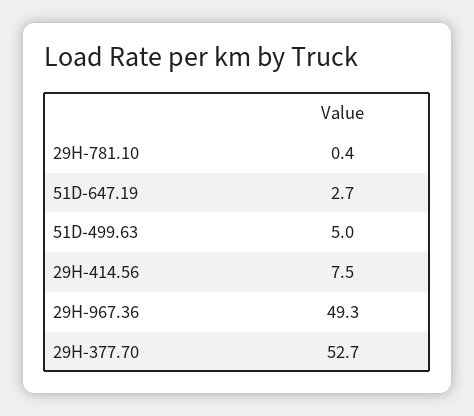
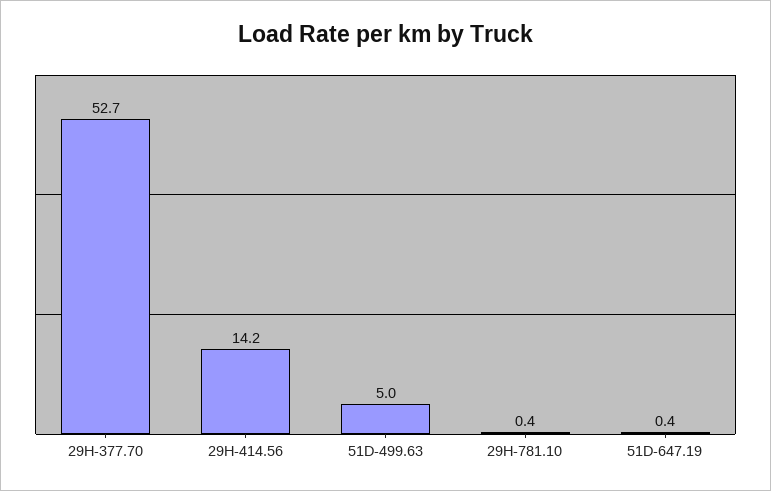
51D-647.19: 2.7 -> 0.4
29H-414.56: 7.5 -> 14.2
29H-967.36: 49.3 -> none

